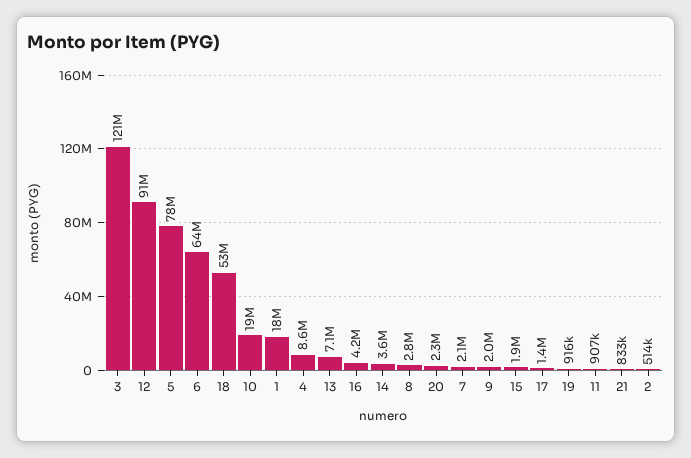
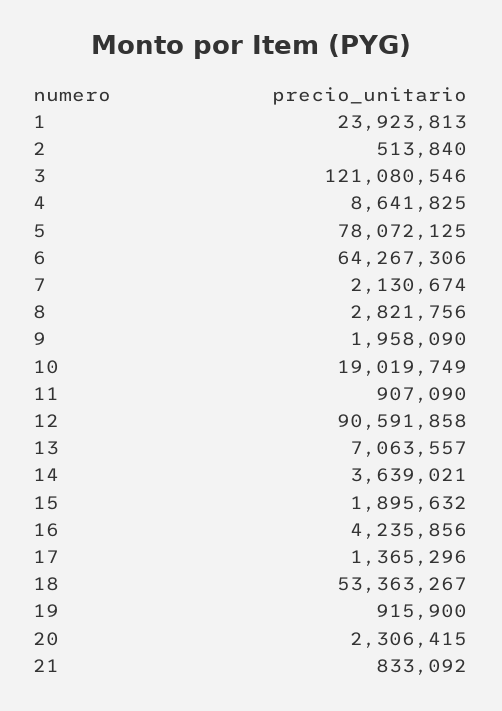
1: 18000000 -> 23923813

